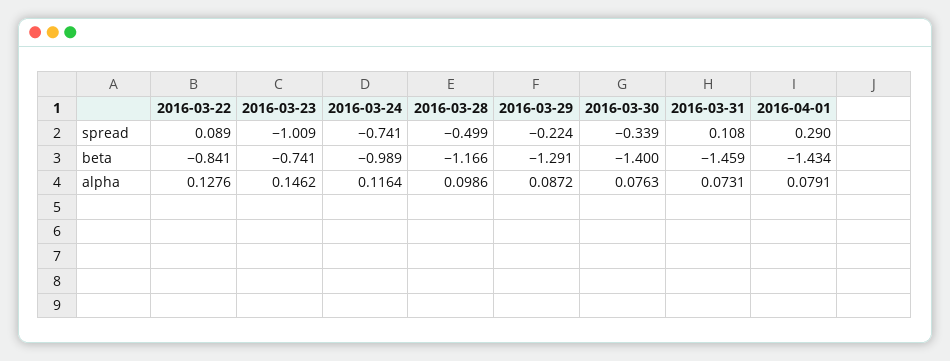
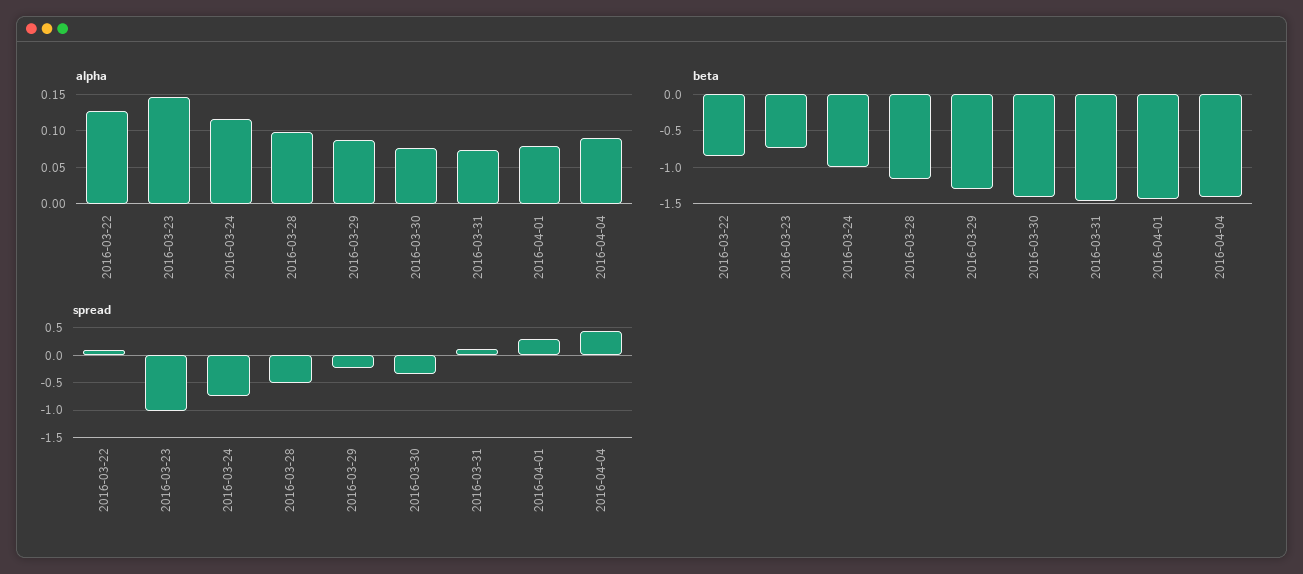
alpha, 2016-04-04: none -> 0.09
beta, 2016-04-04: none -> -1.4
spread, 2016-04-04: none -> 0.5

